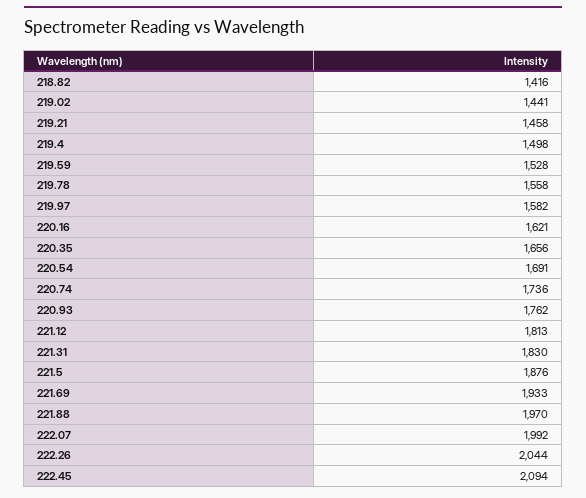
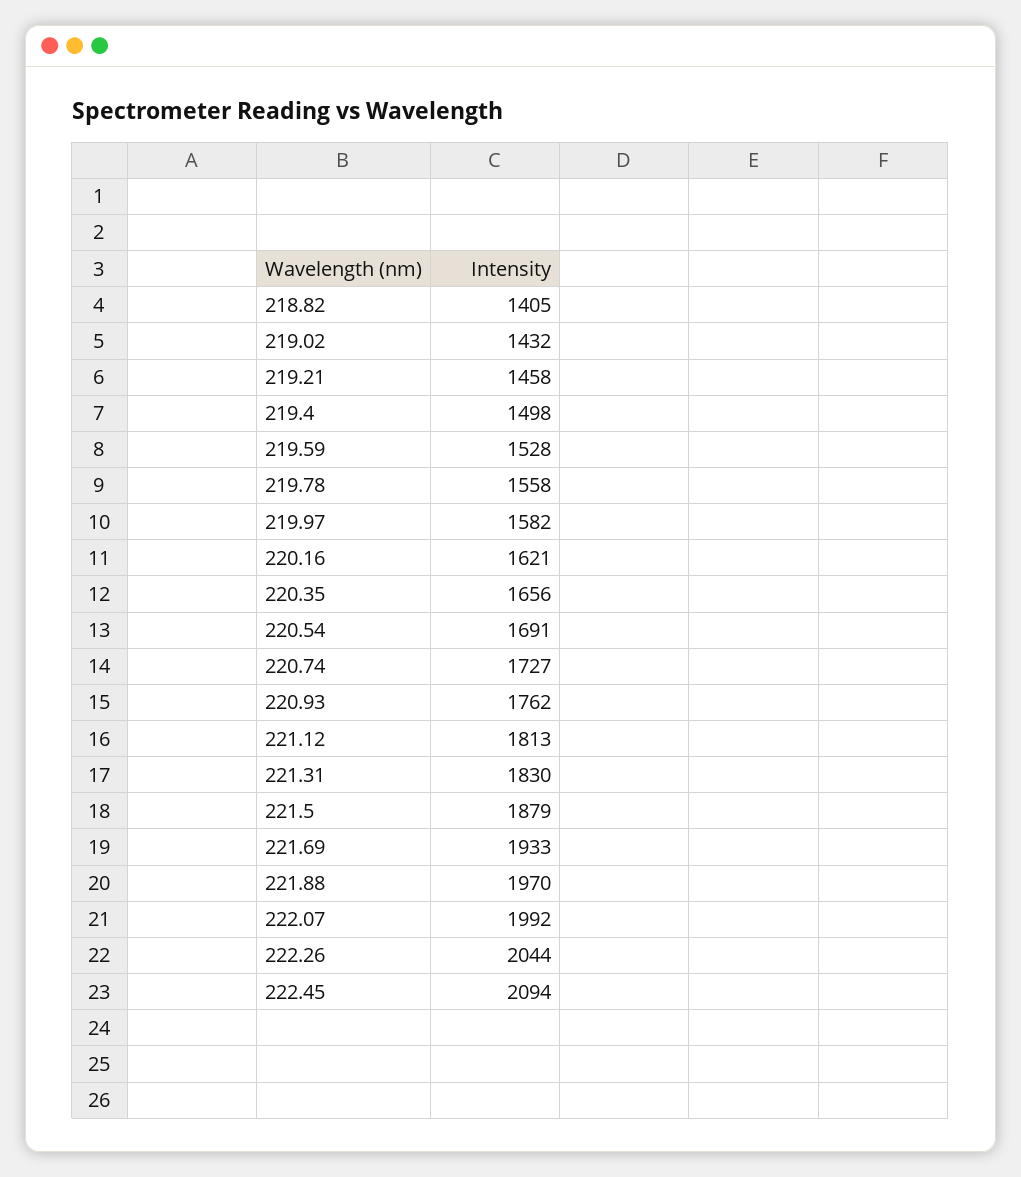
218.82: 1416 -> 1405
219.02: 1441 -> 1432
220.74: 1736 -> 1727
221.5: 1876 -> 1879

